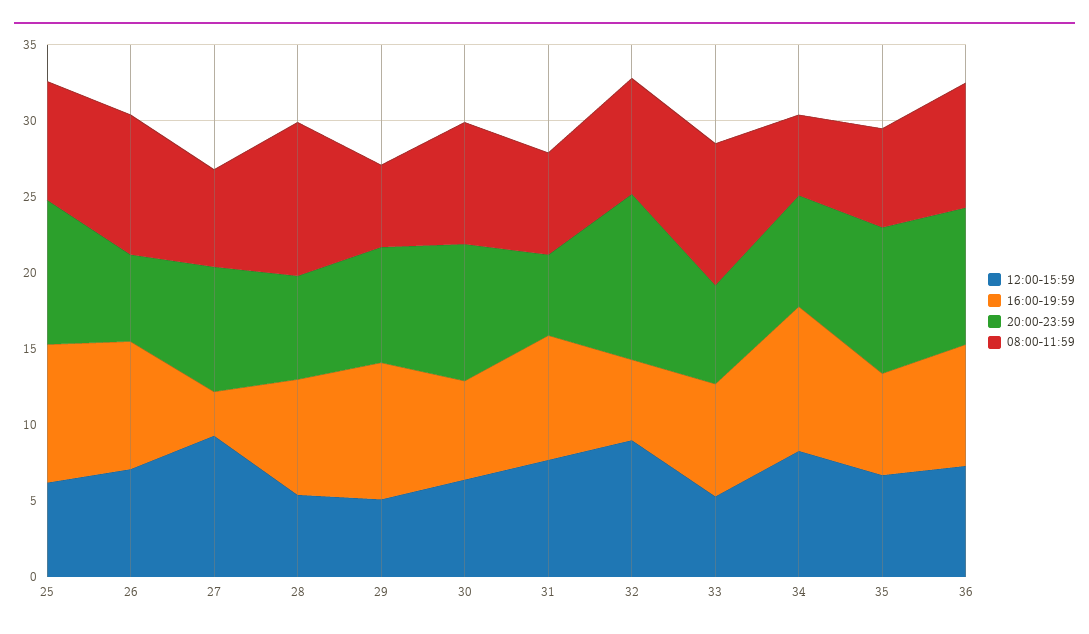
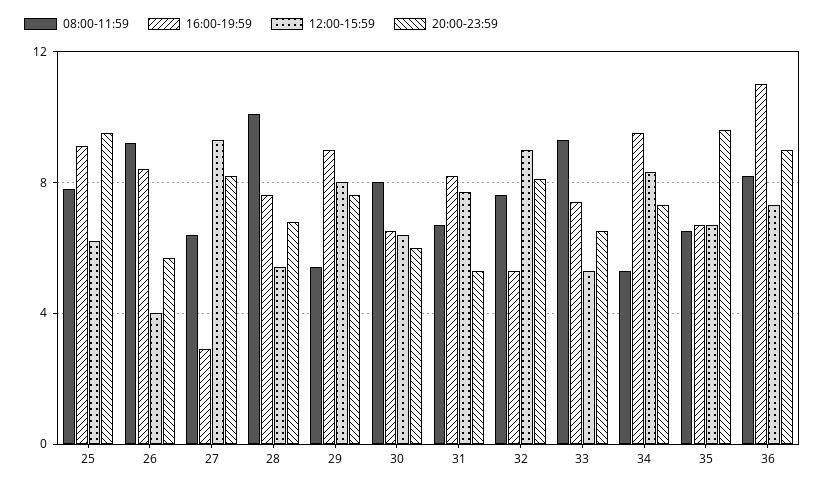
12:00-15:59, 26: 7 -> 4
12:00-15:59, 29: 5 -> 8
20:00-23:59, 30: 9 -> 6
20:00-23:59, 32: 11 -> 8
16:00-19:59, 36: 8 -> 11

